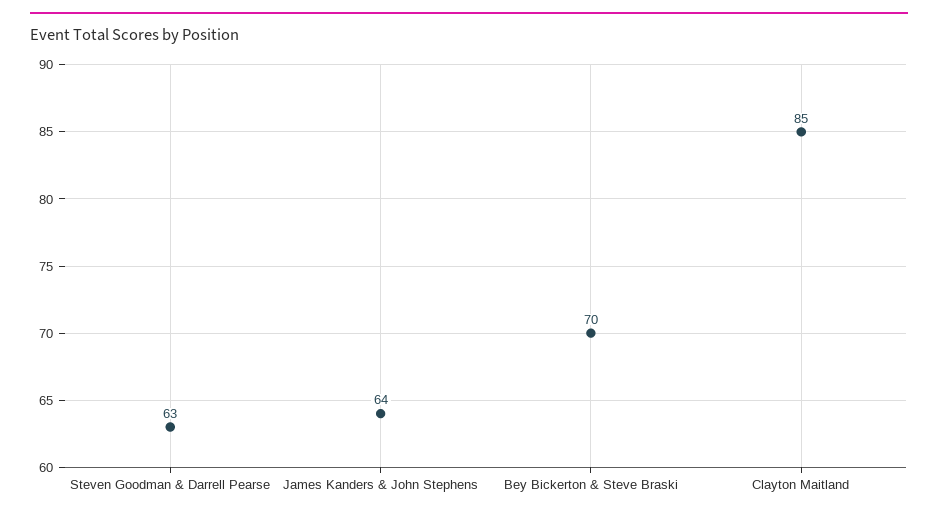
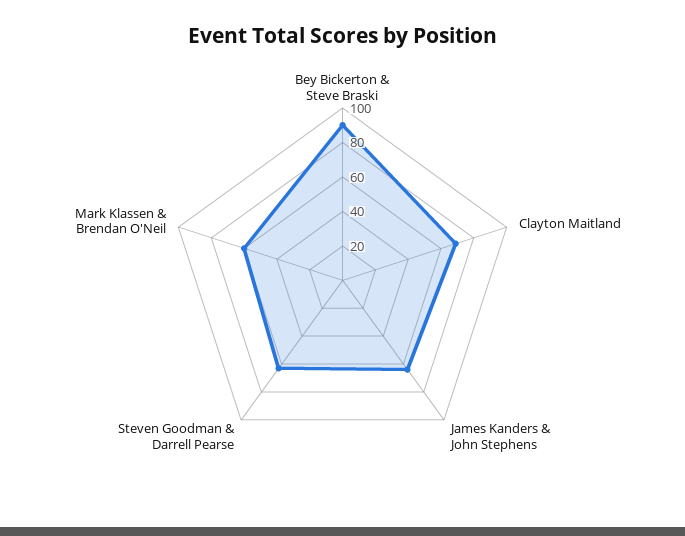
Bey Bickerton & Steve Braski: 70 -> 90
Clayton Maitland: 85 -> 70
Mark Klassen & Brendan O'Neil: none -> 60

